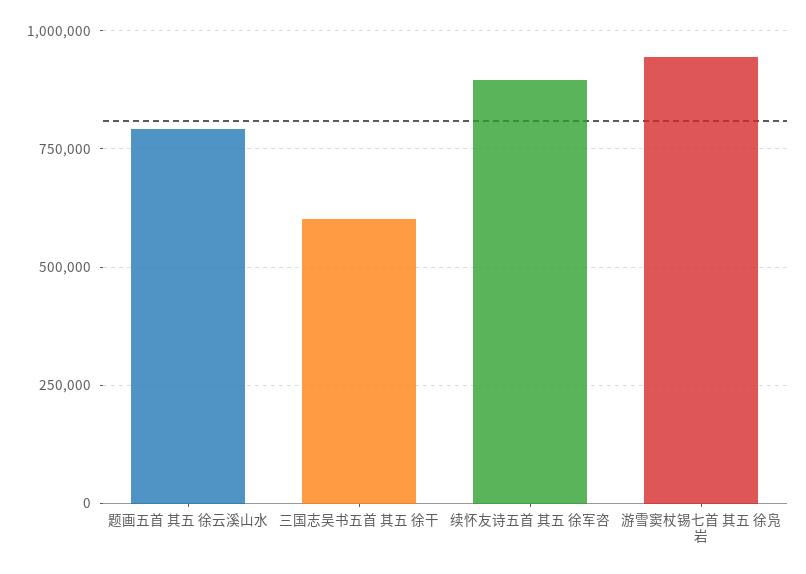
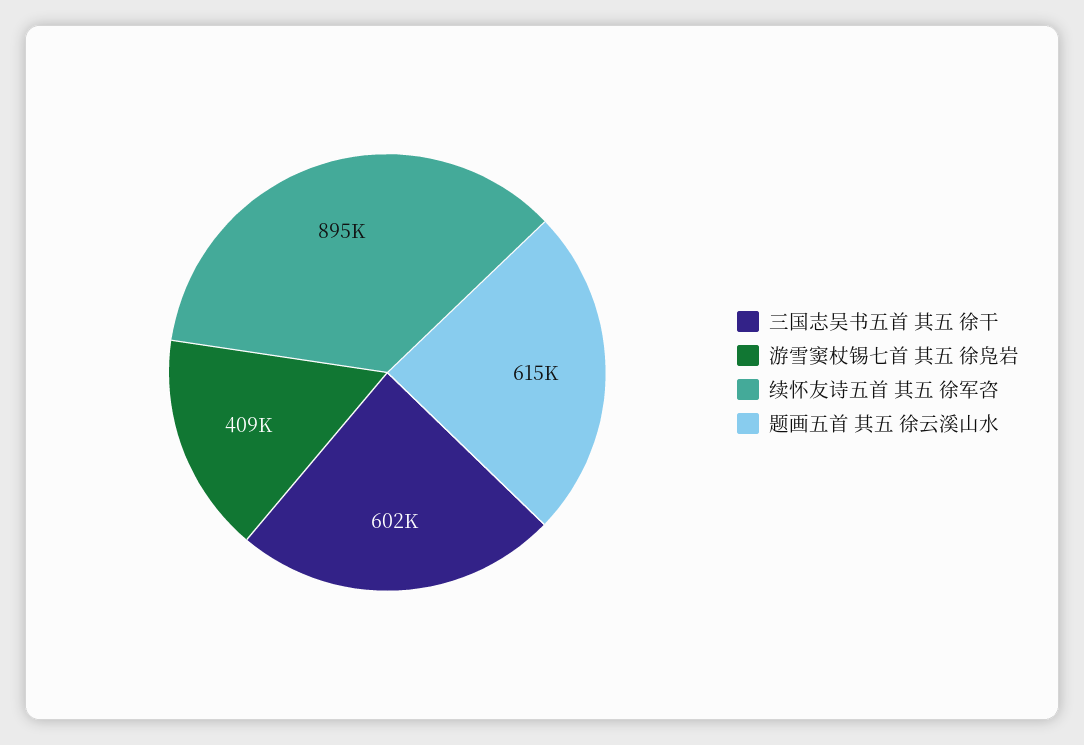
题画五首 其五 徐云溪山水: 800000 -> 615000
游雪窦杖锡七首 其五 徐凫岩: 950000 -> 409000

